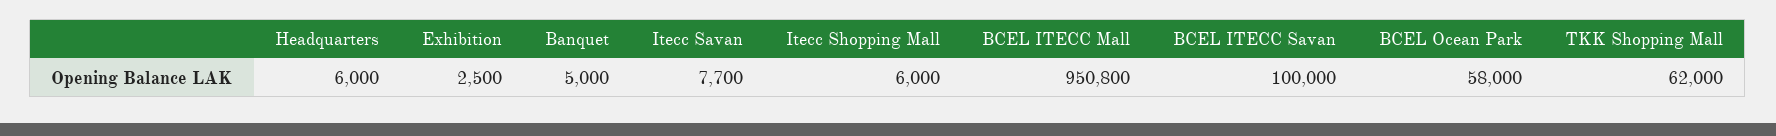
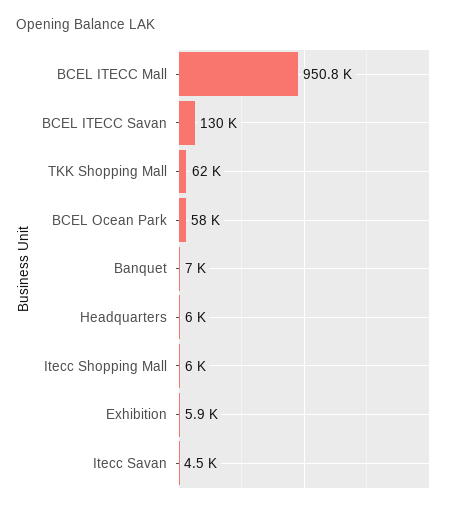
Exhibition: 2500 -> 5900
Banquet: 5000 -> 7000
Itecc Savan: 7700 -> 4500
BCEL ITECC Savan: 100000 -> 130000

